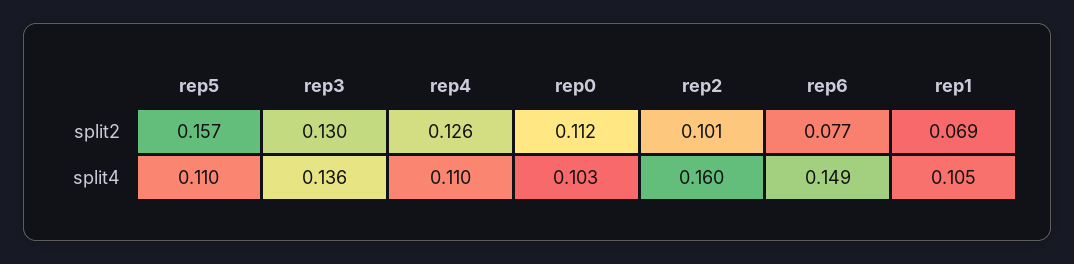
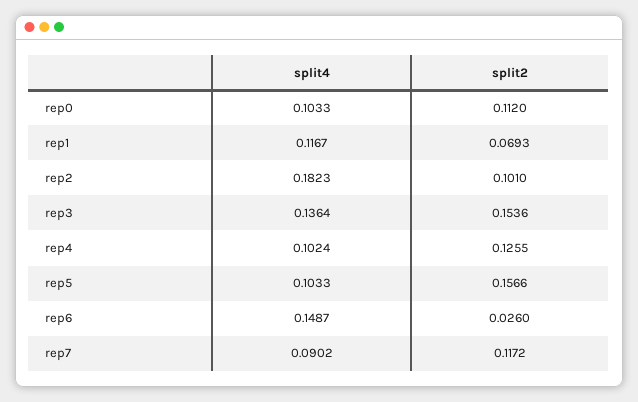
rep3, split2: 0.13 -> 0.1536
rep6, split2: 0.077 -> 0.026
rep5, split4: 0.11 -> 0.1033
rep4, split4: 0.11 -> 0.1024
rep2, split4: 0.16 -> 0.1823
rep1, split4: 0.105 -> 0.1167
rep7, split4: none -> 0.0902
rep7, split2: none -> 0.1172

